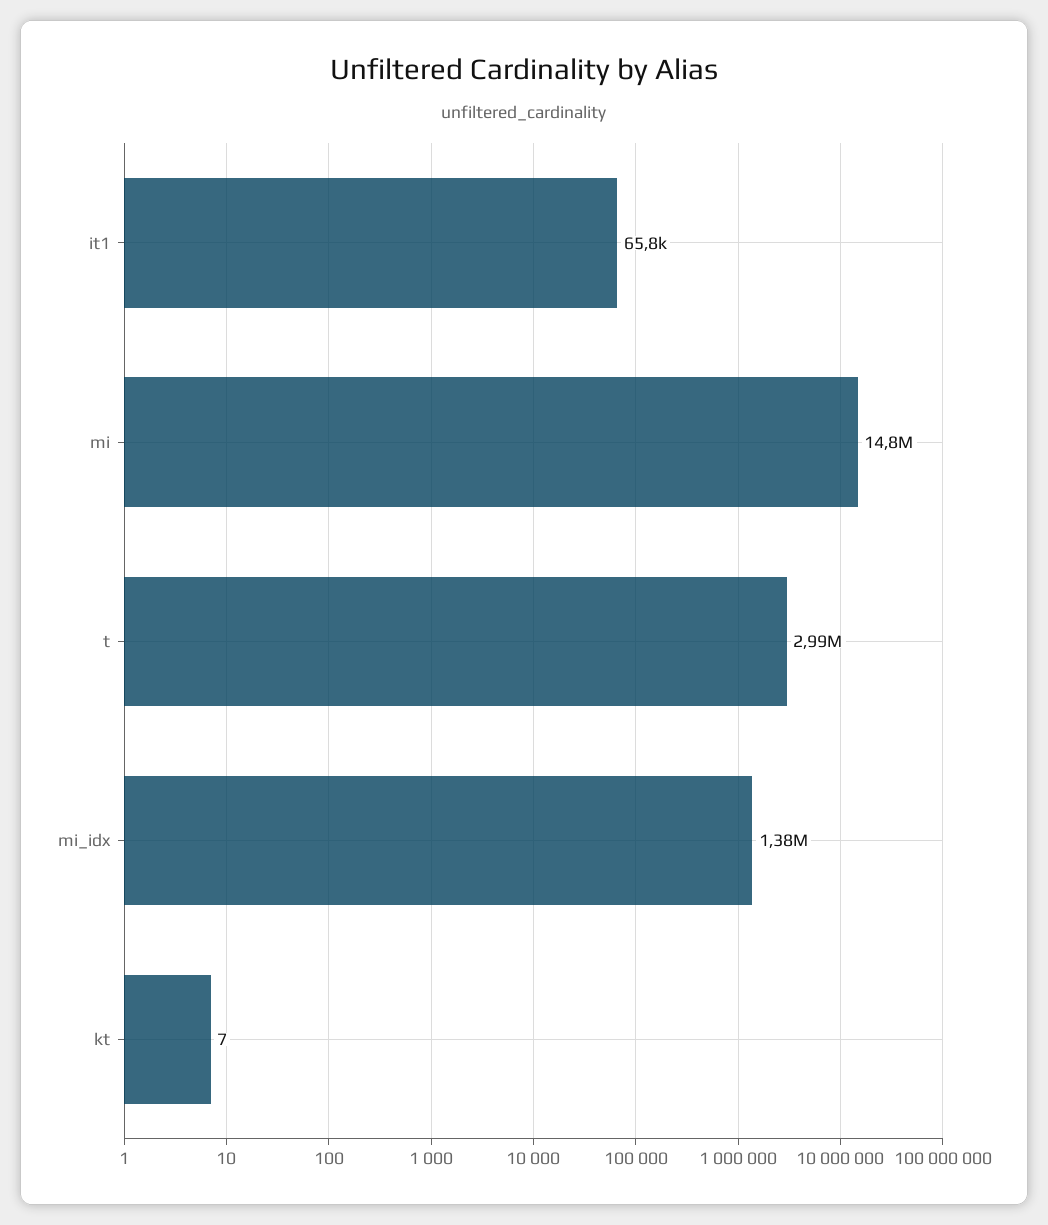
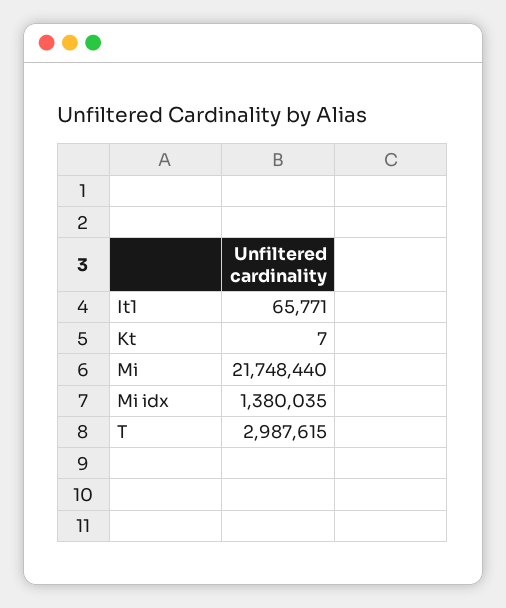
mi: 14800000 -> 21748440

